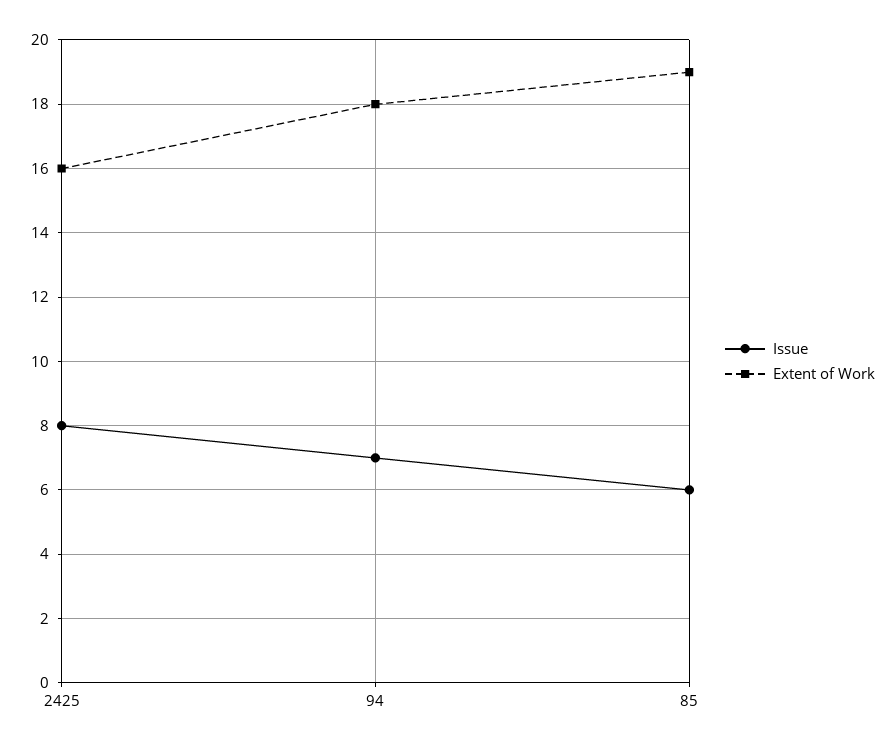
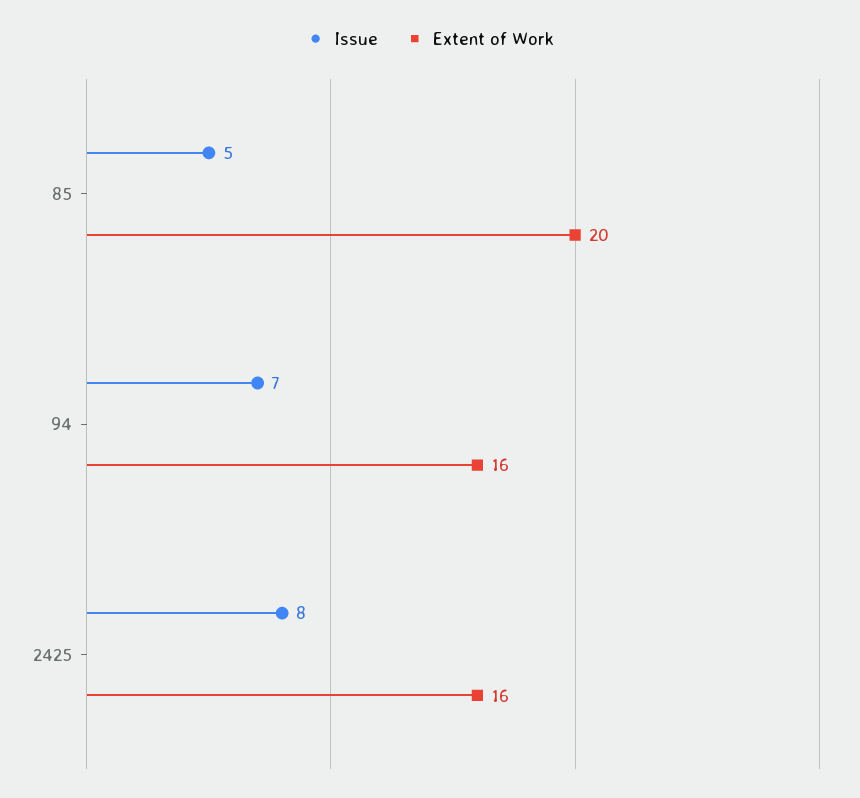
Extent of Work, 94: 18 -> 16
Issue, 85: 6 -> 5
Extent of Work, 85: 19 -> 20

